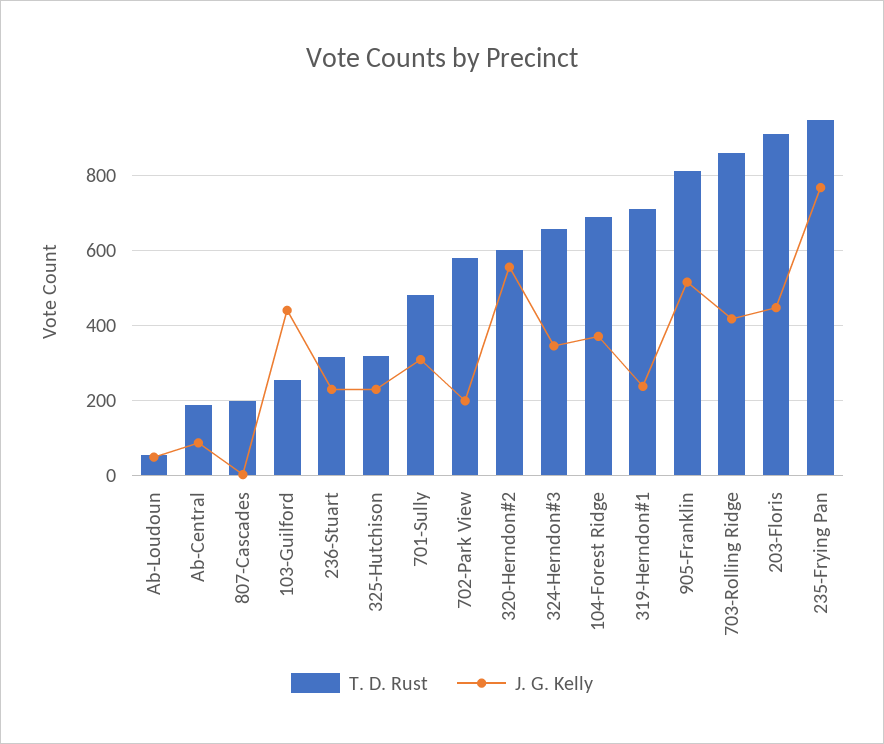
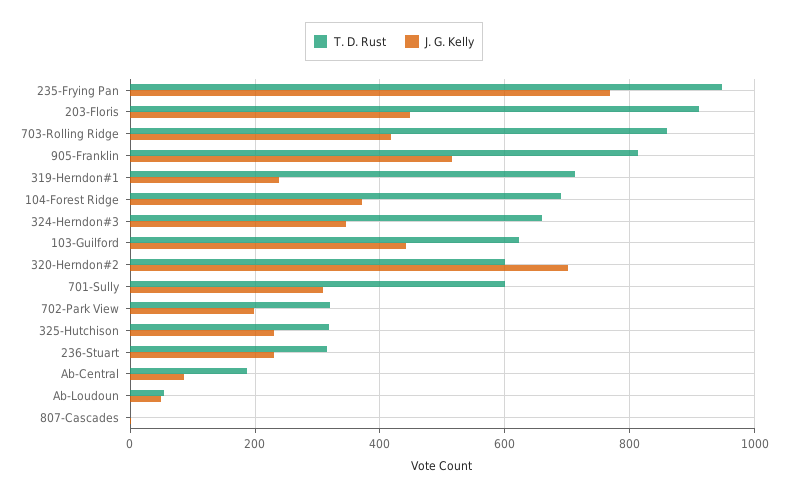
T. D. Rust, 807-Cascades: 200 -> 0
T. D. Rust, 103-Guilford: 260 -> 620
T. D. Rust, 701-Sully: 480 -> 600
T. D. Rust, 702-Park View: 580 -> 320
J. G. Kelly, 320-Herndon#2: 560 -> 700

